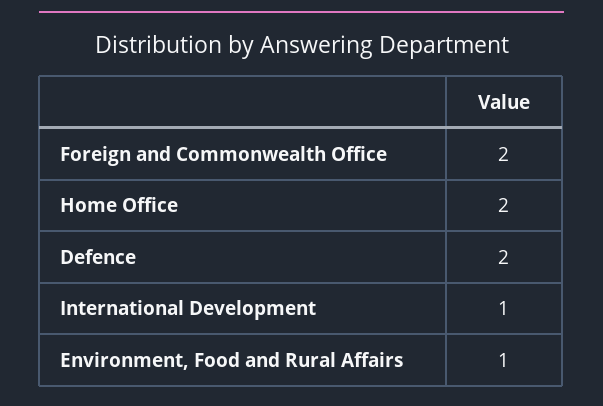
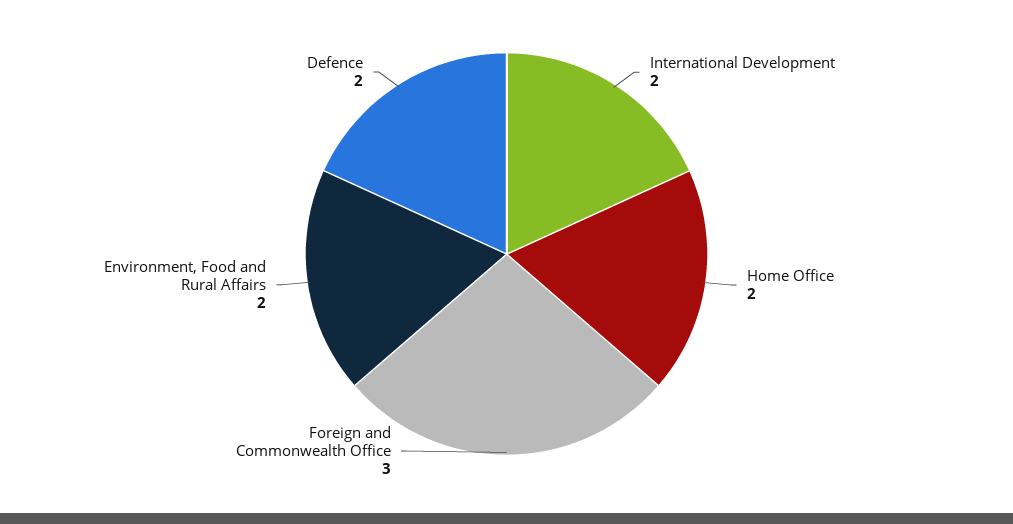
Foreign and Commonwealth Office: 2 -> 3
International Development: 1 -> 2
Environment, Food and Rural Affairs: 1 -> 2

